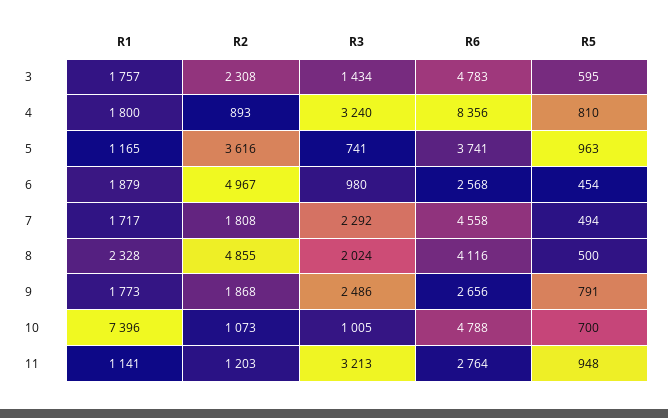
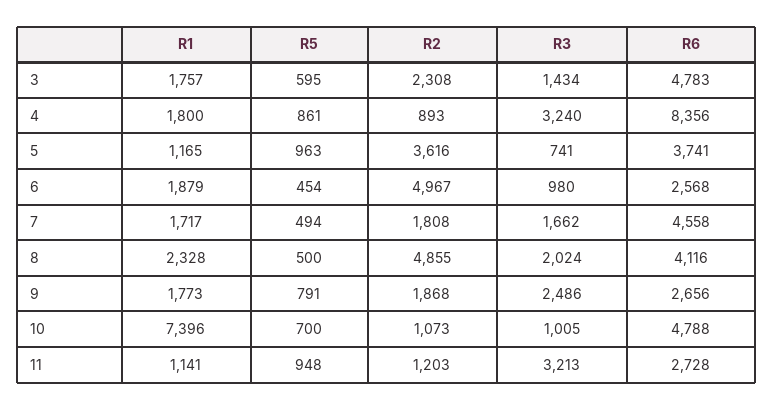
R5, 4: 810 -> 861
R3, 7: 2292 -> 1662
R6, 11: 2764 -> 2728

